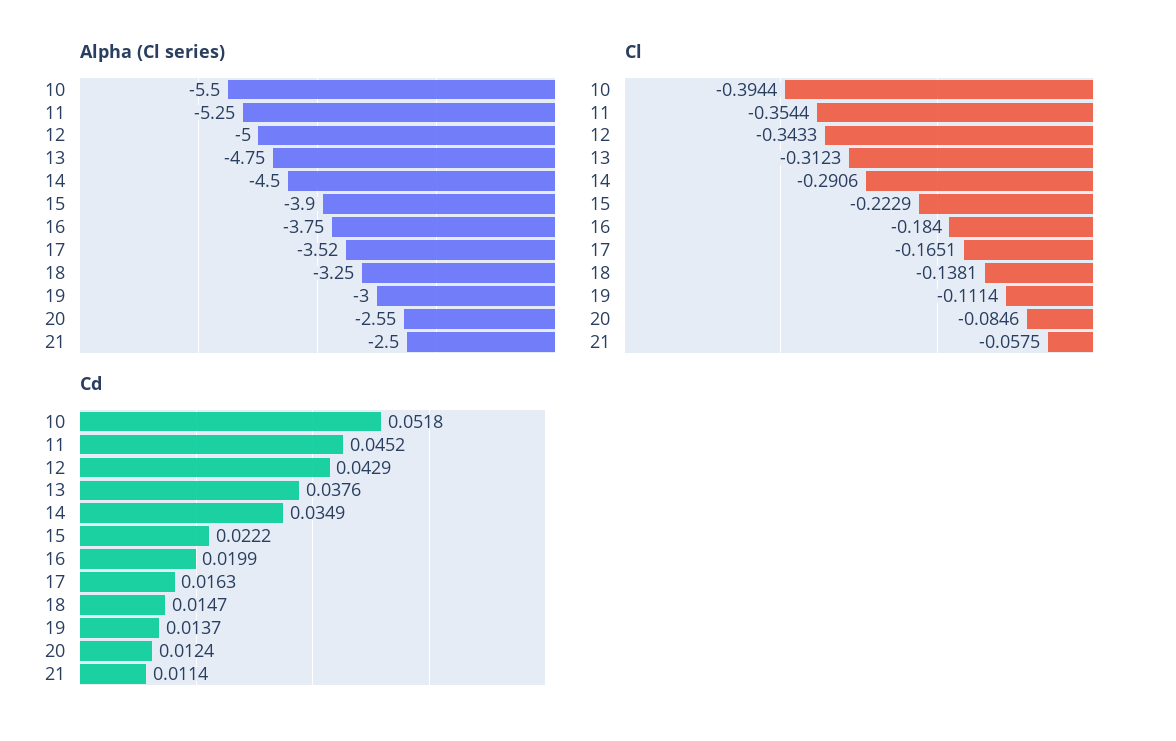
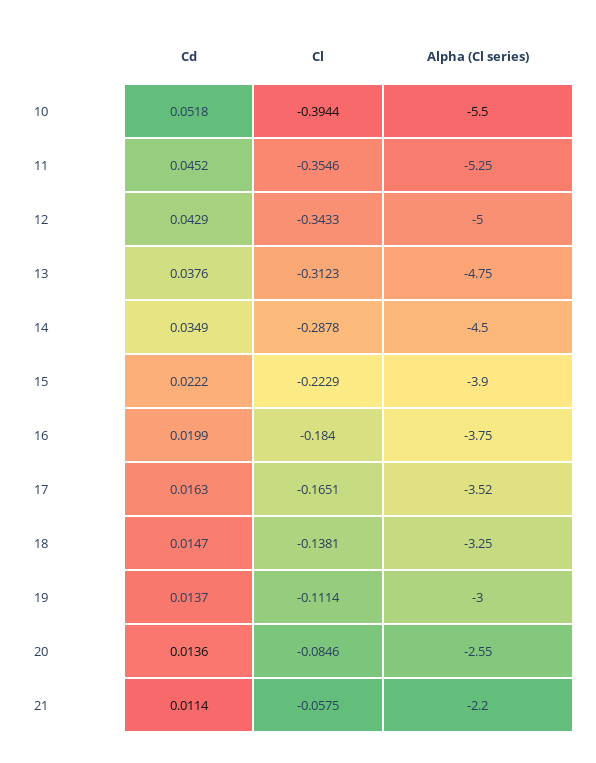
Alpha (Cl series), 21: -2.5 -> -2.2
Cl, 11: -0.3544 -> -0.3546
Cl, 14: -0.2906 -> -0.2878
Cd, 20: 0.0124 -> 0.0136

